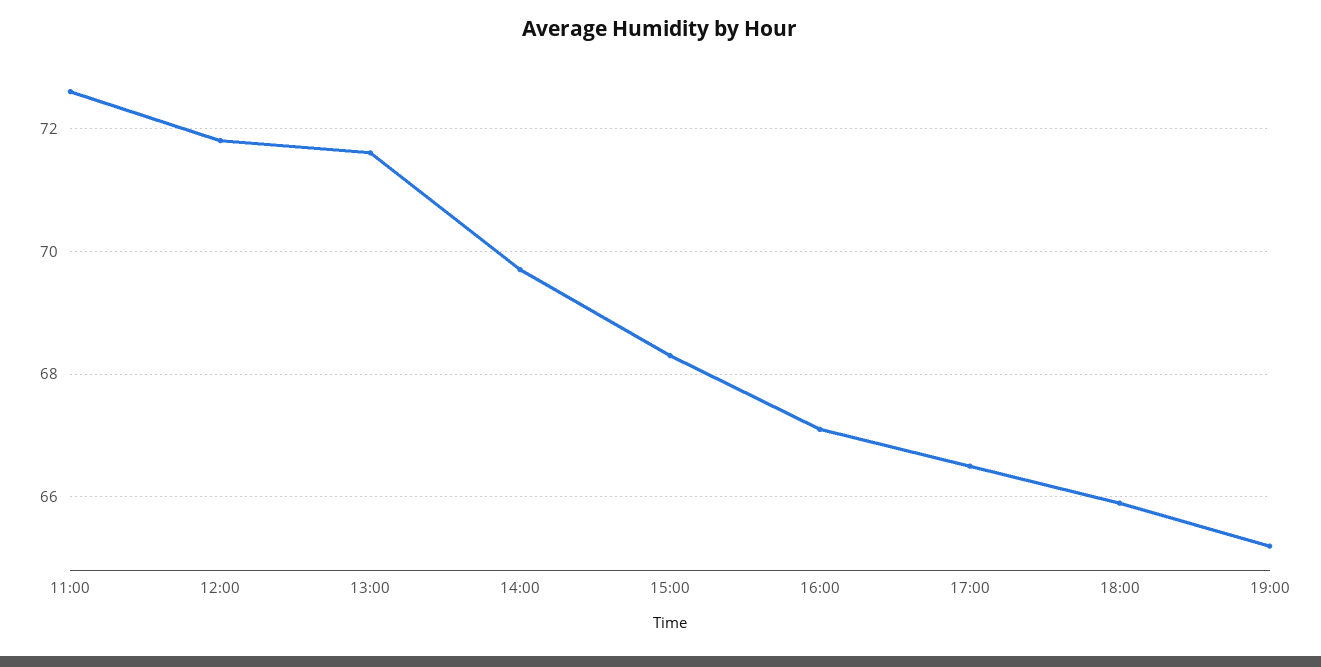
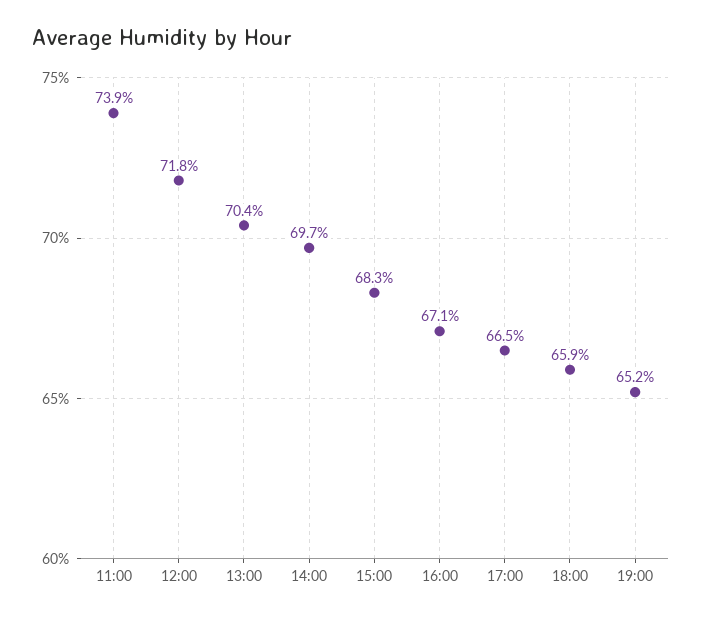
11:00: 72.5 -> 73.9
13:00: 71.5 -> 70.4

